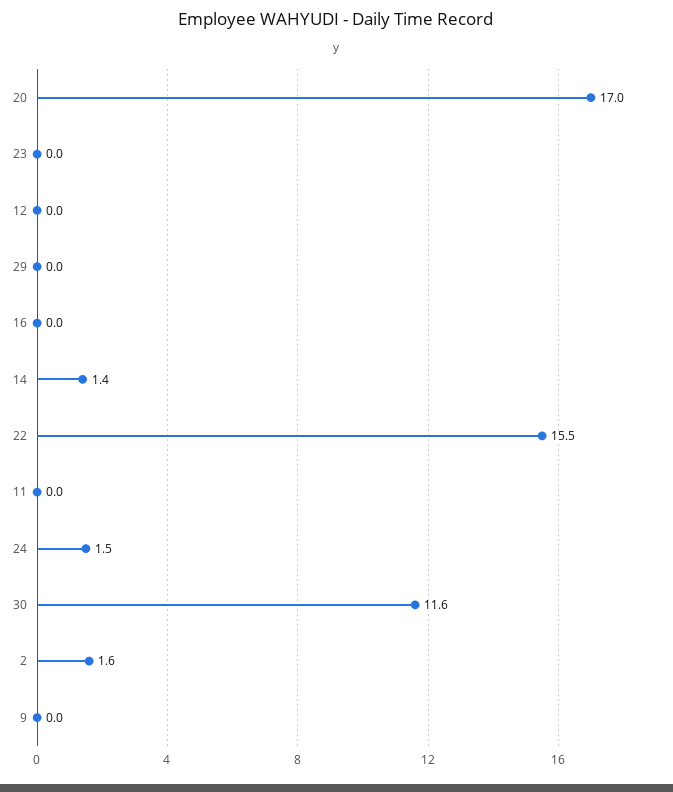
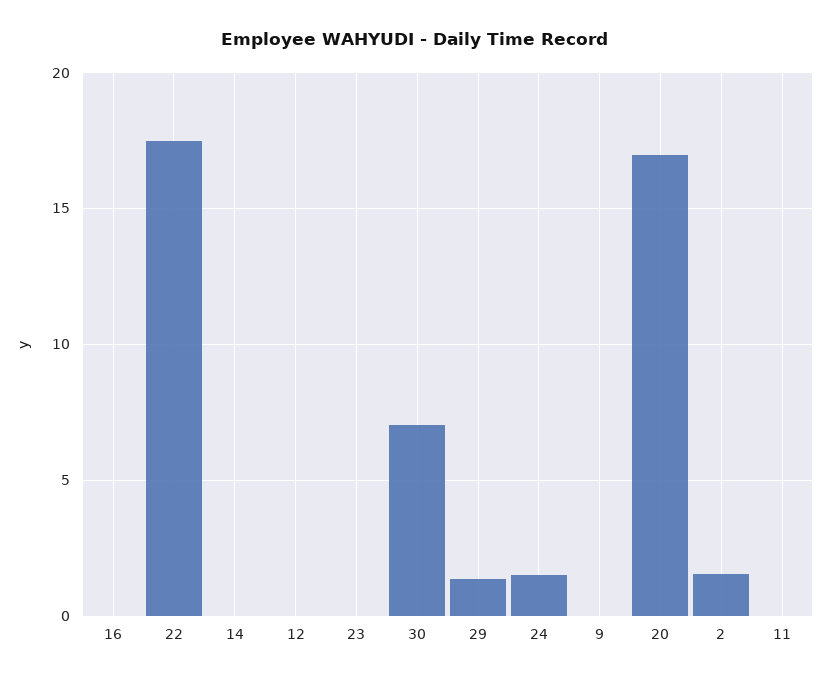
29: 0 -> 1.5
14: 1.4 -> 0
22: 15.5 -> 17.5
30: 11.6 -> 7

